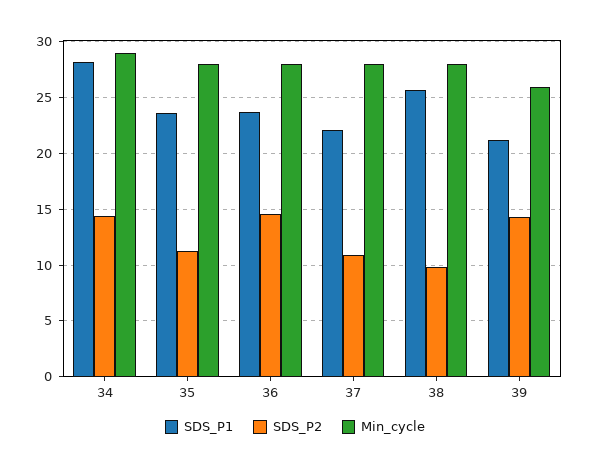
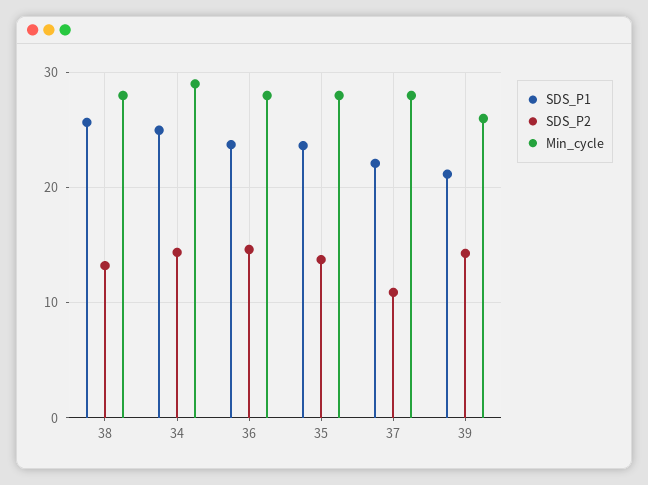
SDS_P1, 34: 28 -> 25
SDS_P2, 35: 11 -> 14
SDS_P2, 38: 10 -> 13

